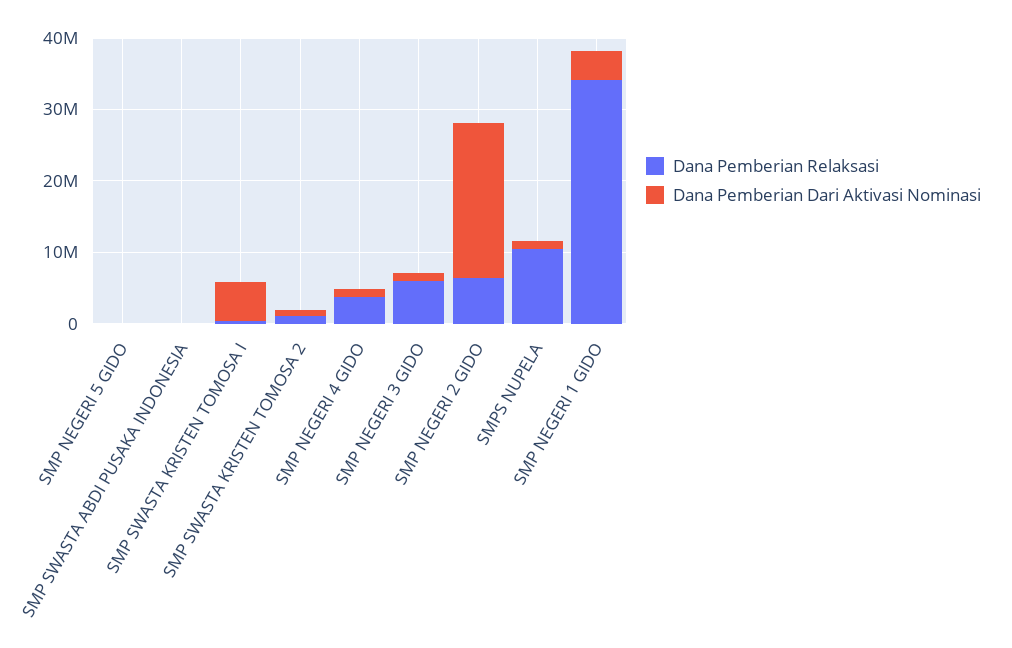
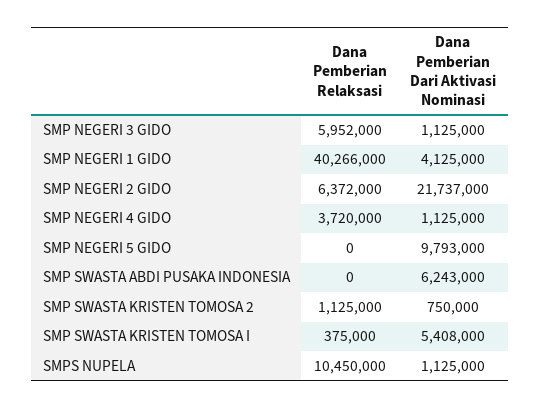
Dana Pemberian Dari Aktivasi Nominasi, SMP NEGERI 5 GIDO: 0 -> 9793000
Dana Pemberian Dari Aktivasi Nominasi, SMP SWASTA ABDI PUSAKA INDONESIA: 0 -> 6243000
Dana Pemberian Relaksasi, SMP NEGERI 1 GIDO: 34000000 -> 40266000

